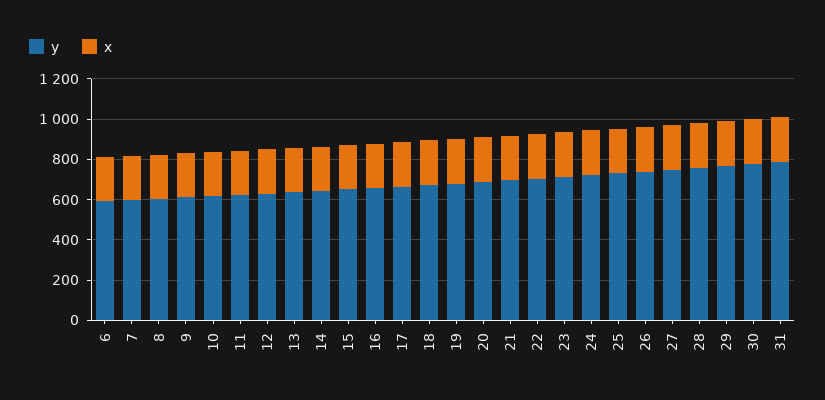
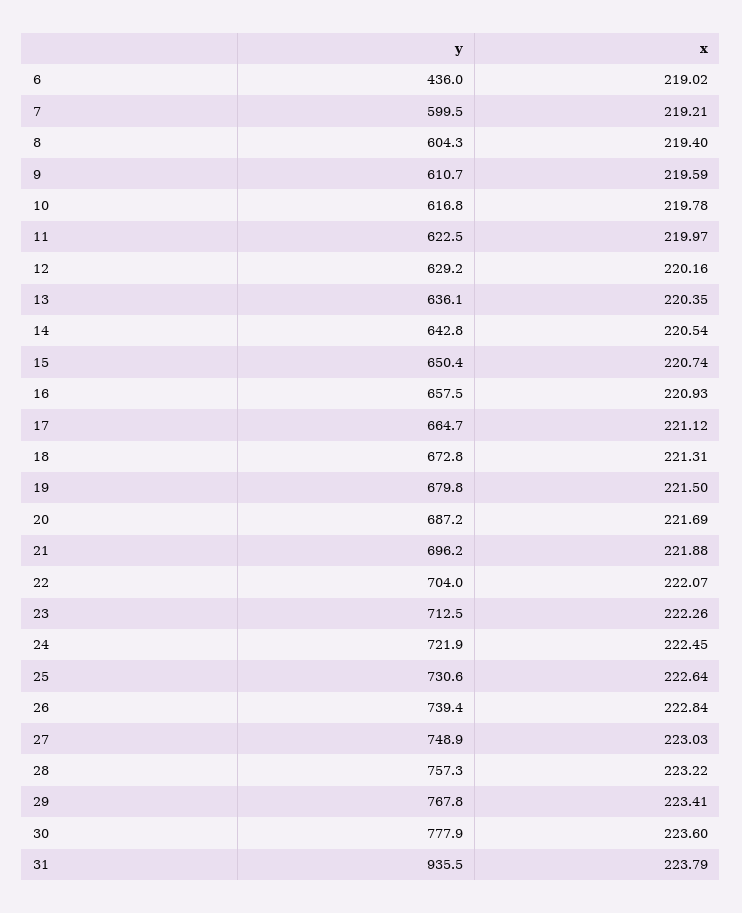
y, 6: 600 -> 436
y, 31: 800 -> 935.5

